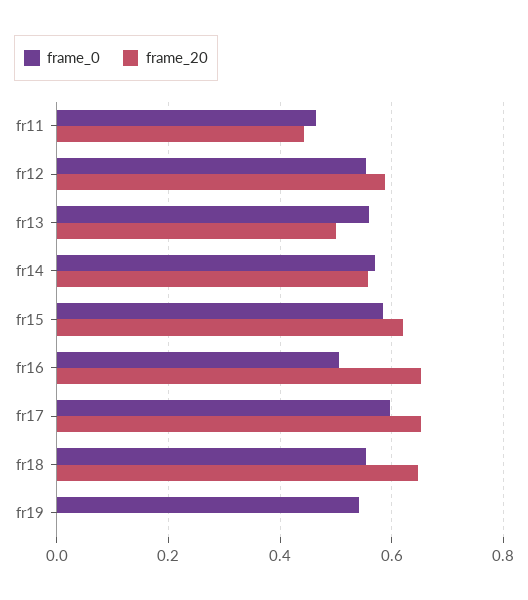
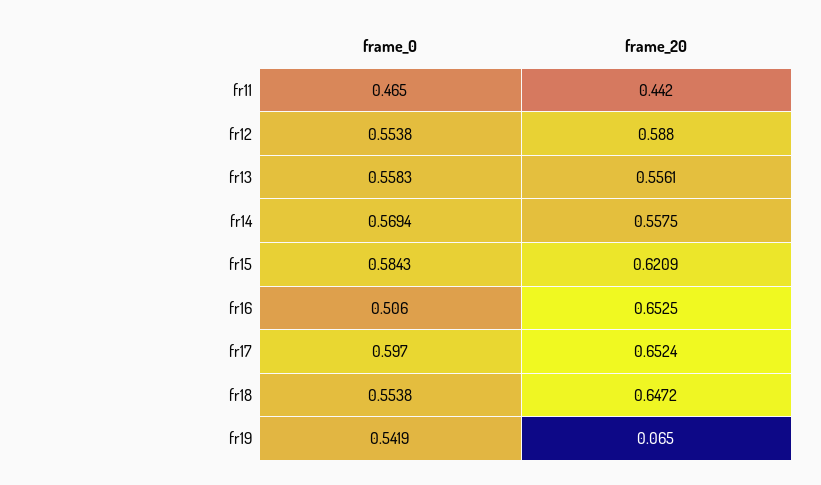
frame_20, fr13: 0.5 -> 0.5561
frame_20, fr19: 0 -> 0.065

